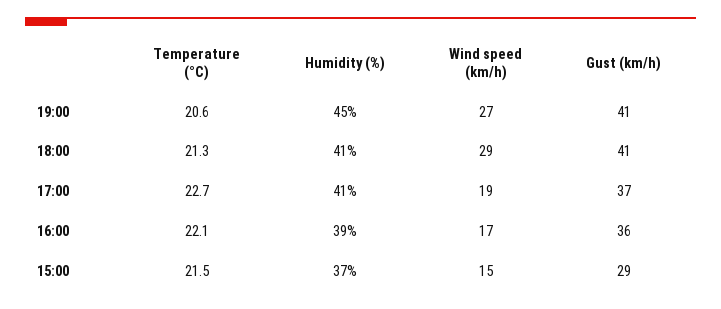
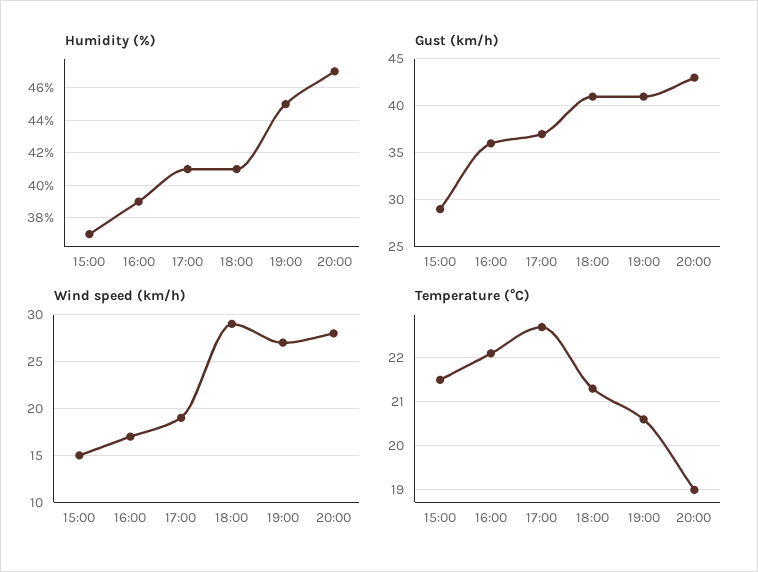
Humidity (%), 20:00: none -> 47
Gust (km/h), 20:00: none -> 43
Wind speed (km/h), 20:00: none -> 28
Temperature (°C), 20:00: none -> 19

